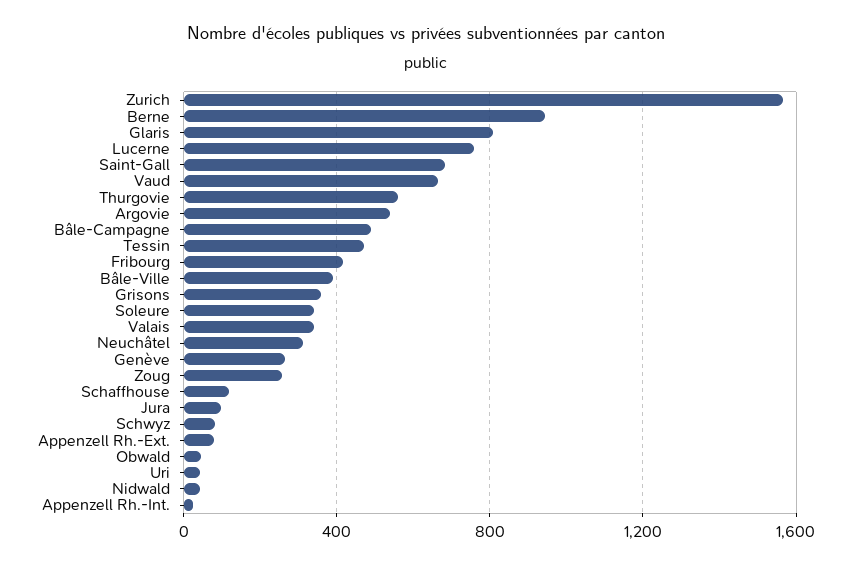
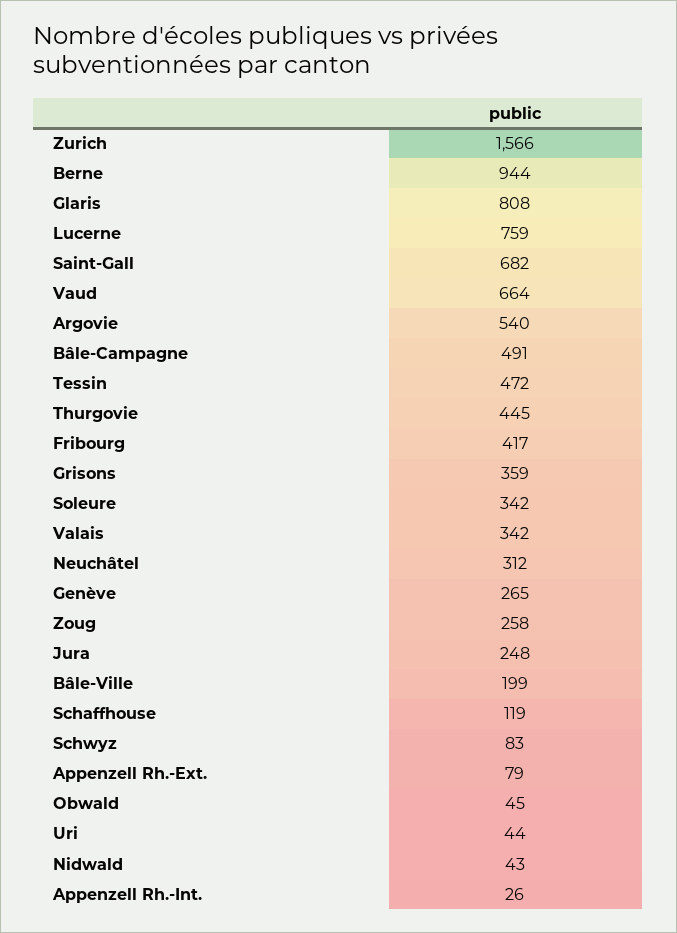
Thurgovie: 550 -> 445
Bâle-Ville: 400 -> 199
Jura: 100 -> 248

